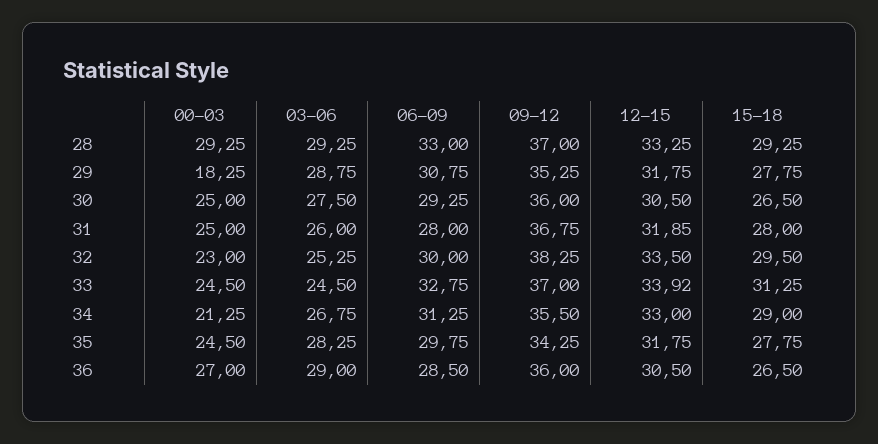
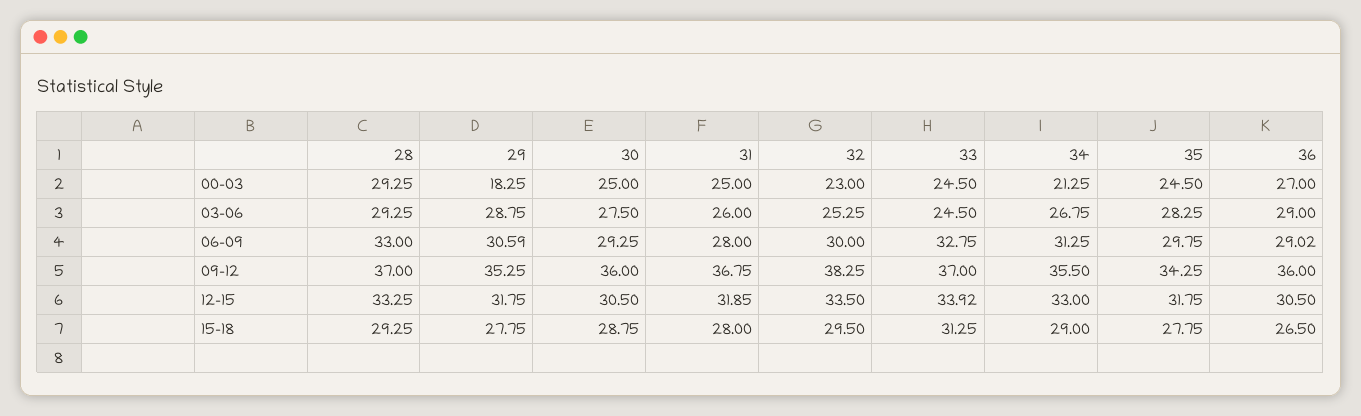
06-09, 29: 30.75 -> 30.59
15-18, 30: 26.5 -> 28.75
06-09, 36: 28.5 -> 29.02

